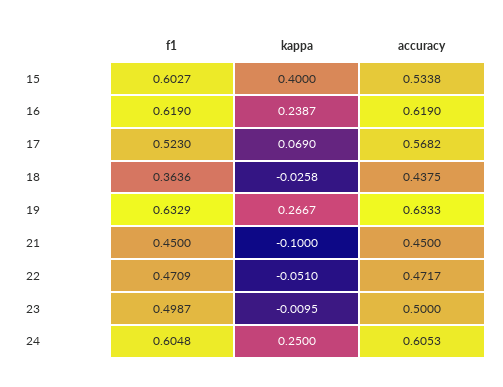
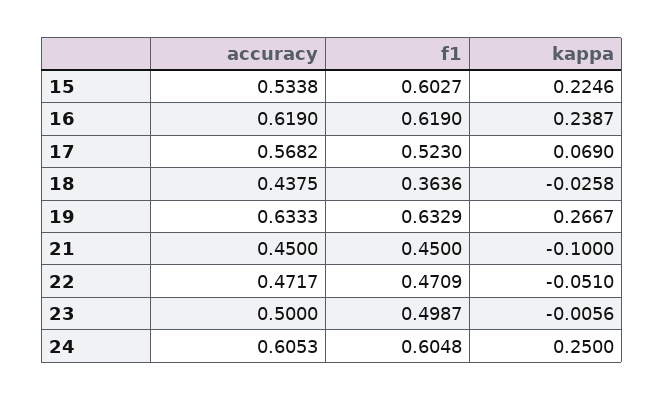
kappa, 15: 0.4 -> 0.2246
kappa, 23: -0.0095 -> -0.0056

